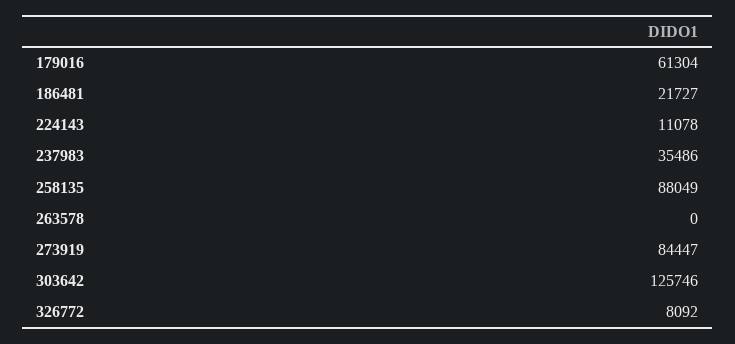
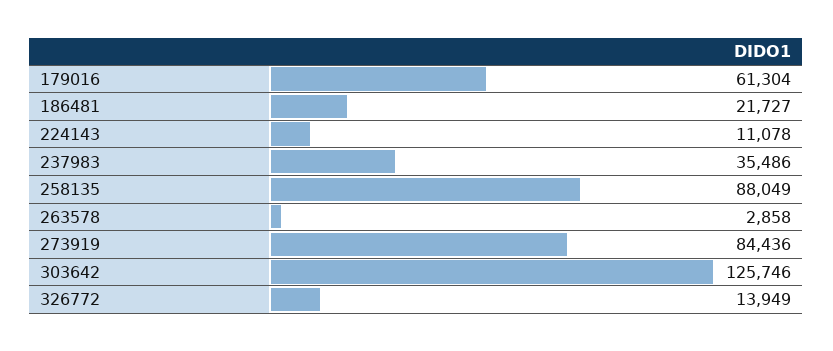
263578: 0 -> 2858
273919: 84447 -> 84436
326772: 8092 -> 13949

